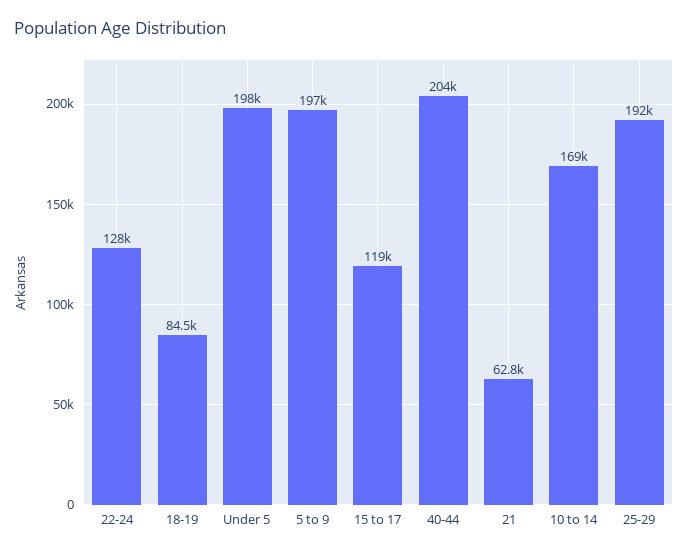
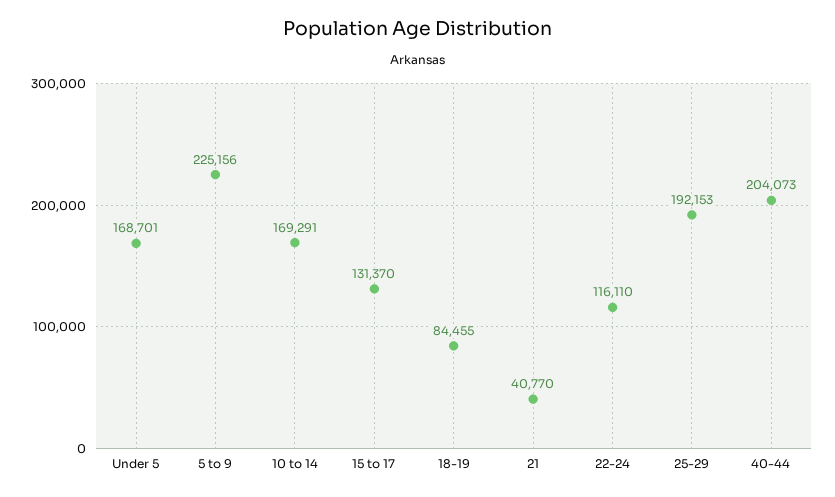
22-24: 128000 -> 116110
Under 5: 198000 -> 168701
5 to 9: 197000 -> 225156
15 to 17: 119000 -> 131370
21: 62800 -> 40770

